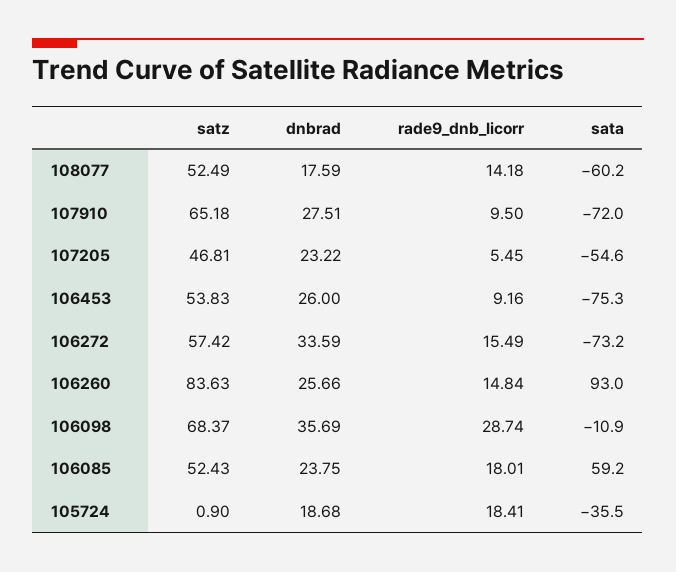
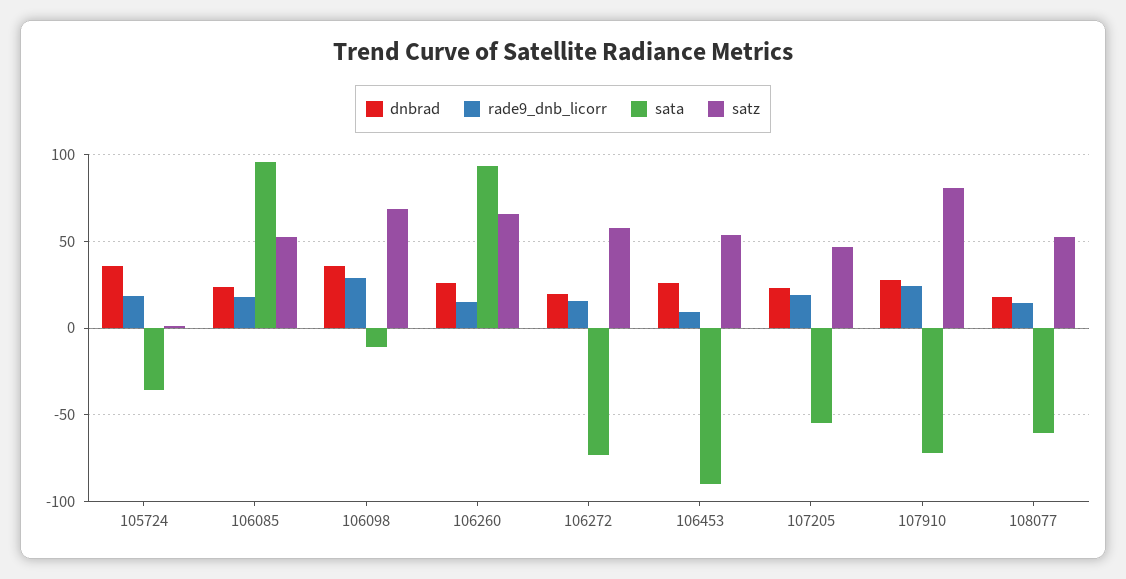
satz, 107910: 65.18 -> 80
rade9_dnb_licorr, 107910: 9.5 -> 25
rade9_dnb_licorr, 107205: 5.45 -> 20
sata, 106453: -75.3 -> -90
dnbrad, 106272: 33.59 -> 20
satz, 106260: 83.63 -> 65
sata, 106085: 59.2 -> 95
dnbrad, 105724: 18.68 -> 35

